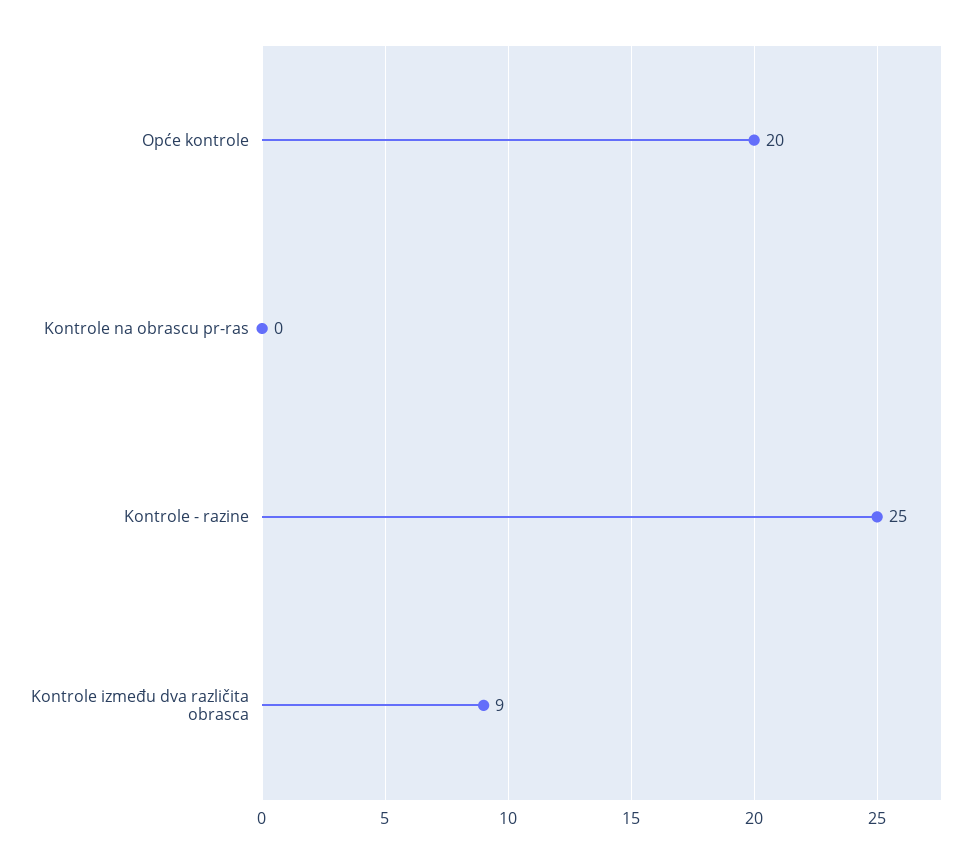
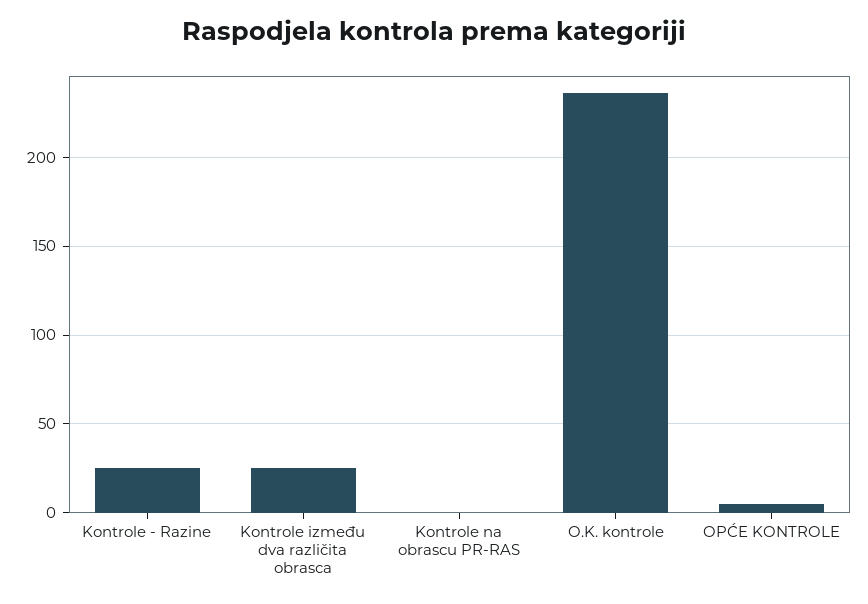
Opće kontrole: 20 -> 5
Kontrole između dva različita obrasca: 9 -> 25
O.K. kontrole: none -> 235

